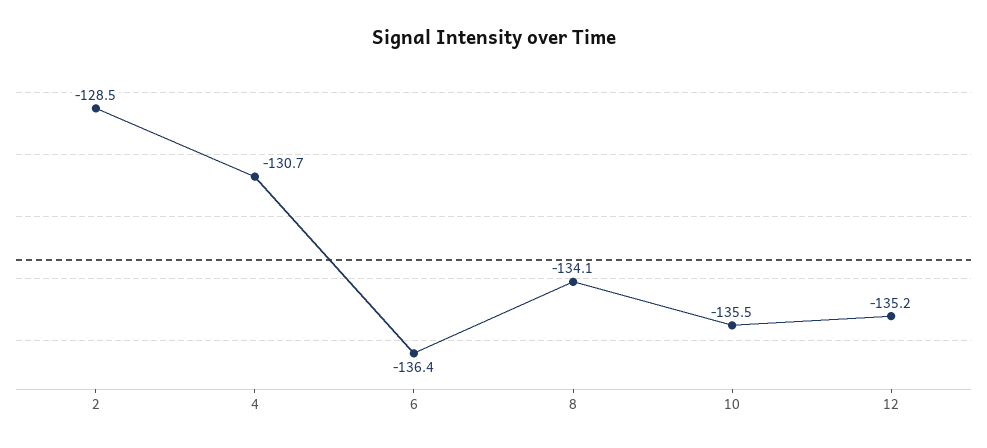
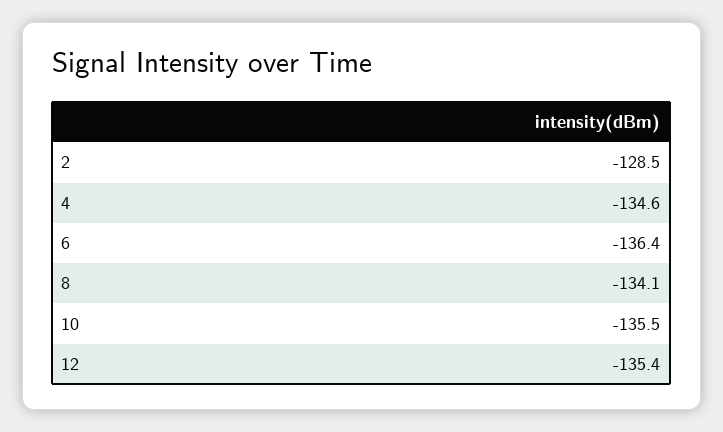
4: -130.7 -> -134.6
12: -135.2 -> -135.4

